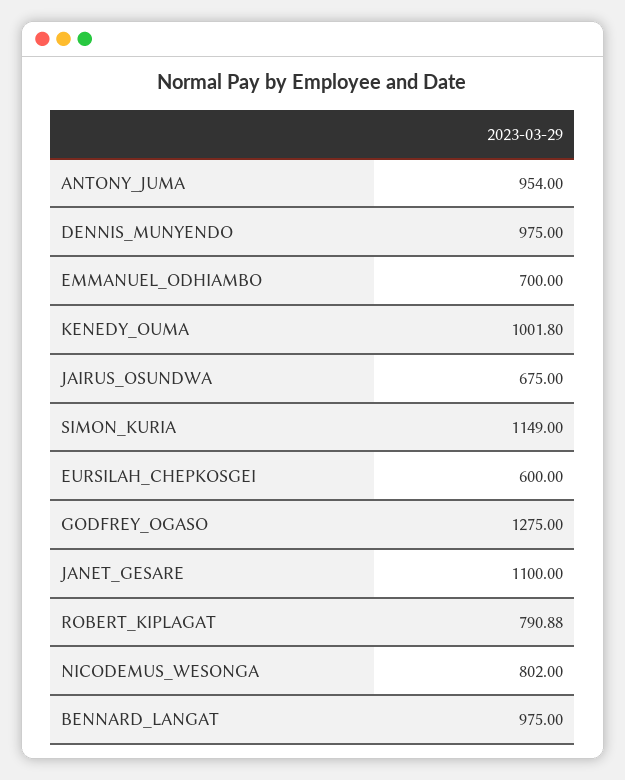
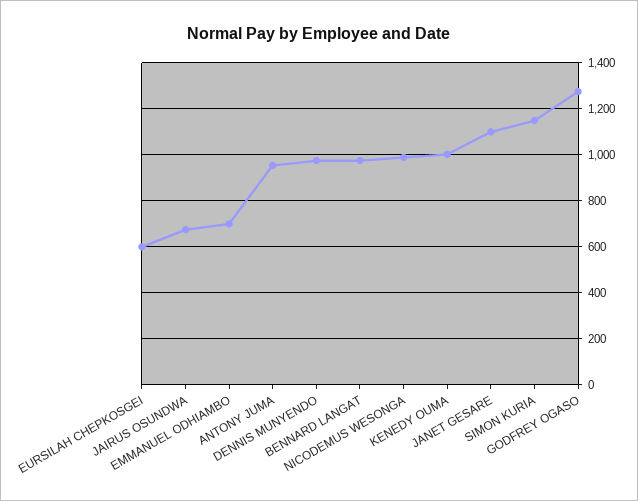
ROBERT_KIPLAGAT: 790.88 -> none
NICODEMUS_WESONGA: 802 -> 1000

